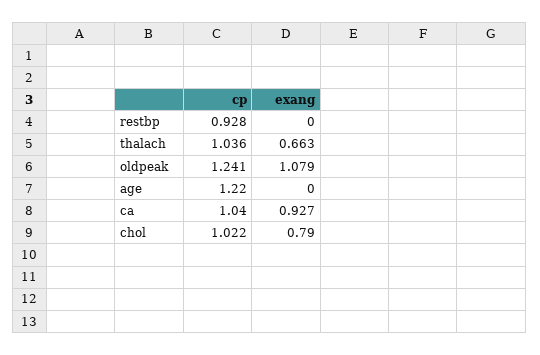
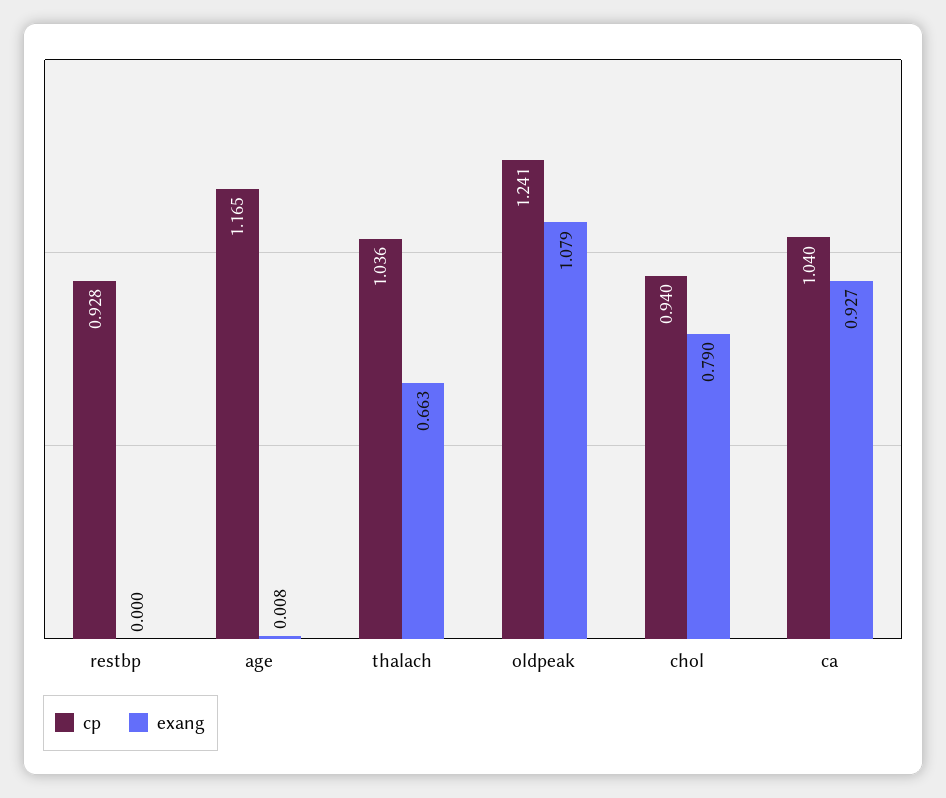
cp, age: 1.22 -> 1.165
exang, age: 0 -> 0.008
cp, chol: 1.022 -> 0.94

